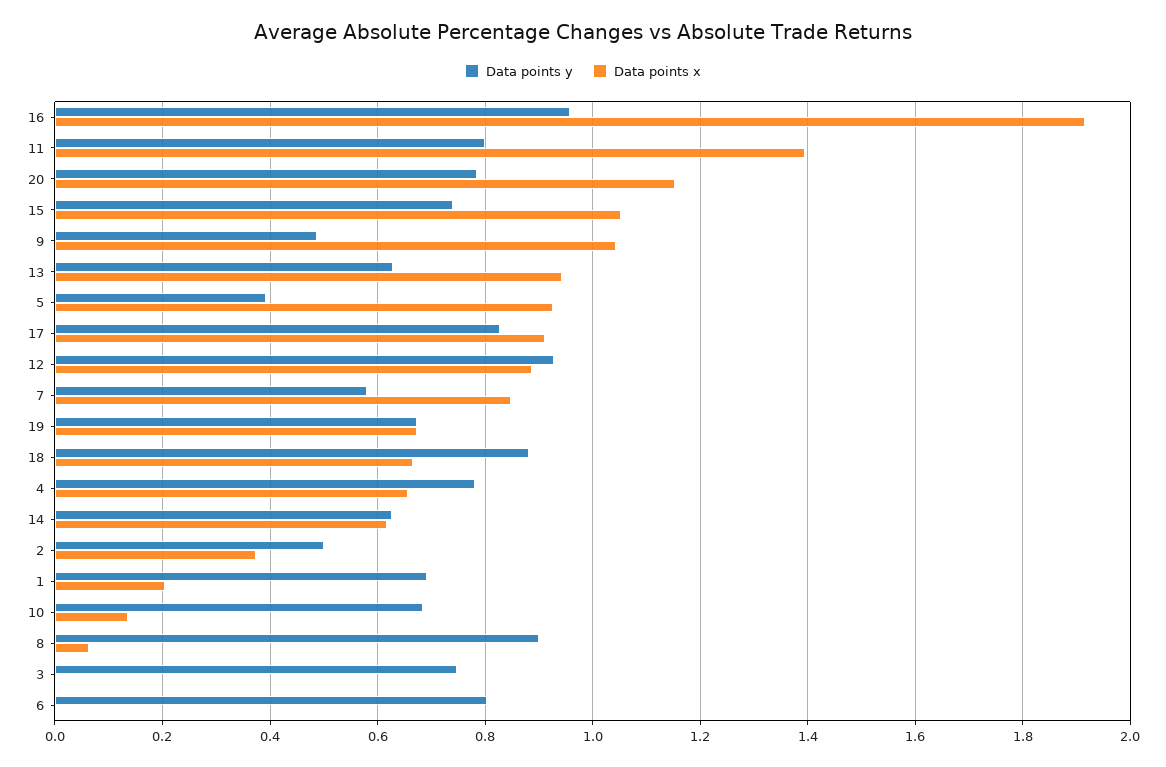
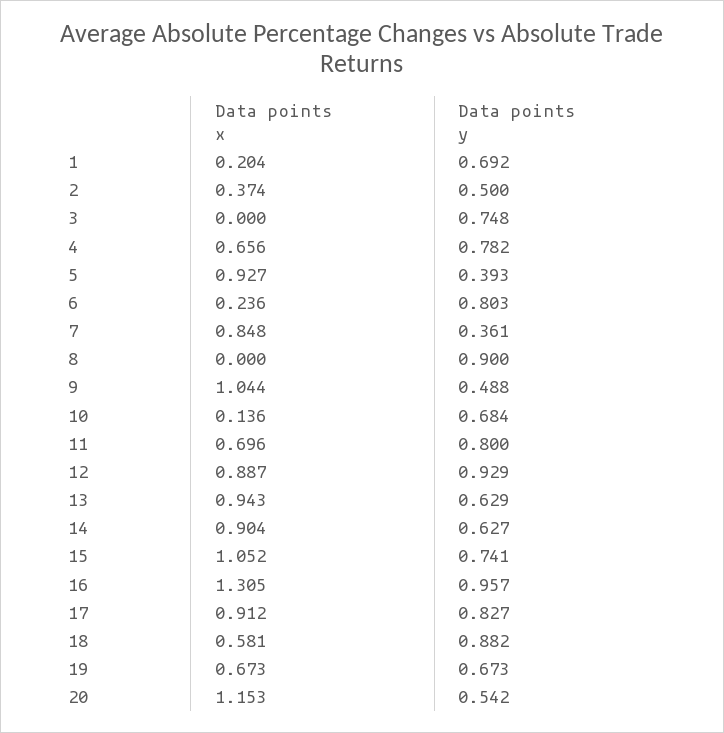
Data points x, 16: 1.92 -> 1.305
Data points x, 11: 1.4 -> 0.696
Data points y, 20: 0.78 -> 0.542
Data points y, 7: 0.58 -> 0.361
Data points x, 18: 0.66 -> 0.581
Data points x, 14: 0.62 -> 0.904
Data points x, 8: 0.06 -> 0
Data points x, 6: 0 -> 0.236

